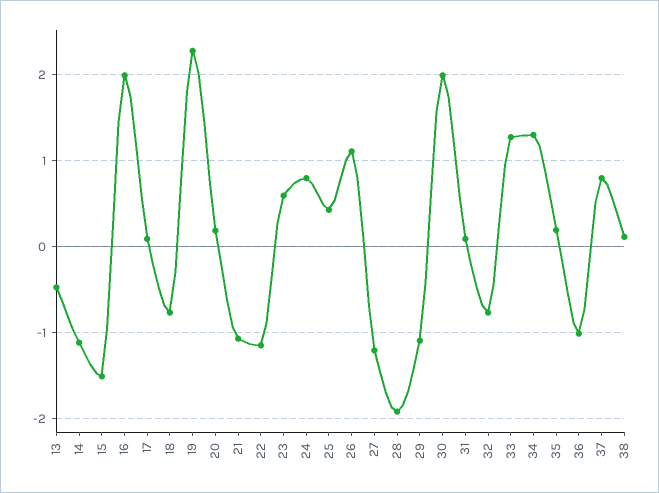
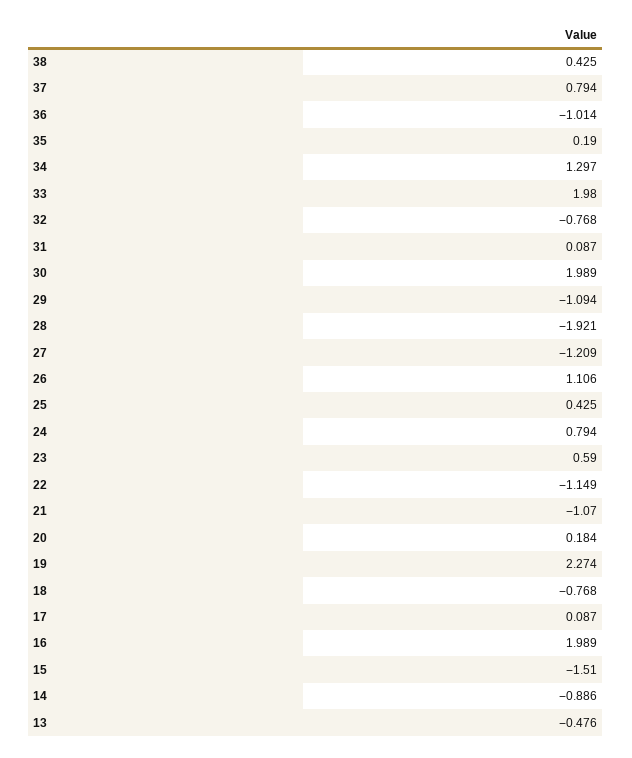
14: -1.1 -> -0.886
33: 1.3 -> 1.98
38: 0.1 -> 0.425

